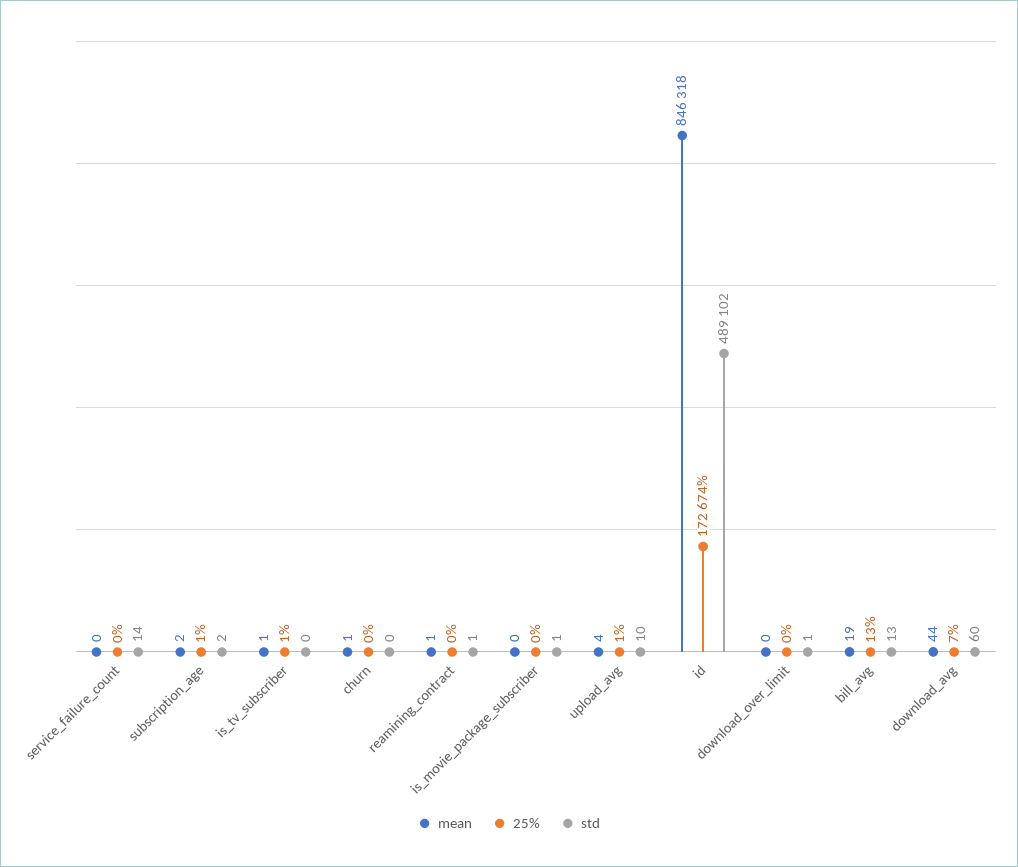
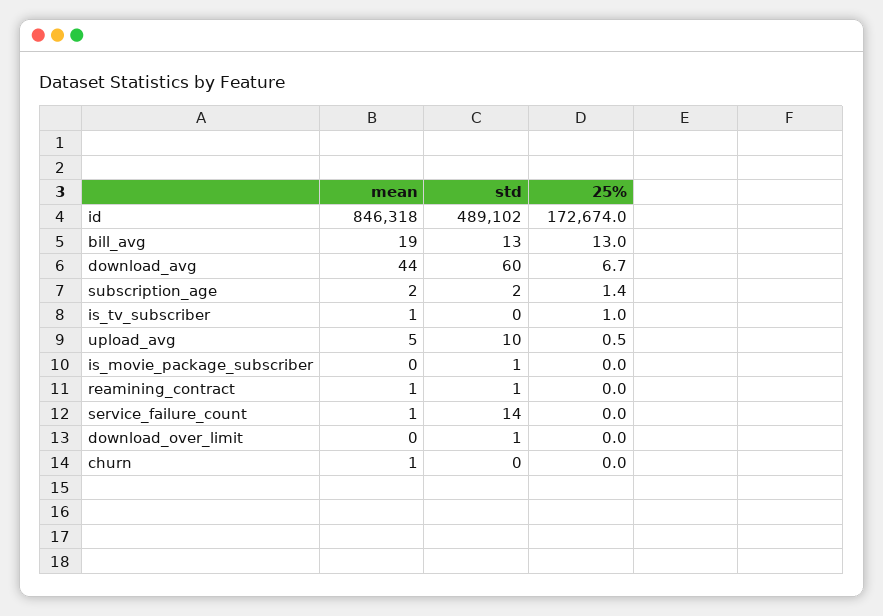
mean, service_failure_count: 0 -> 1
mean, upload_avg: 4 -> 5

